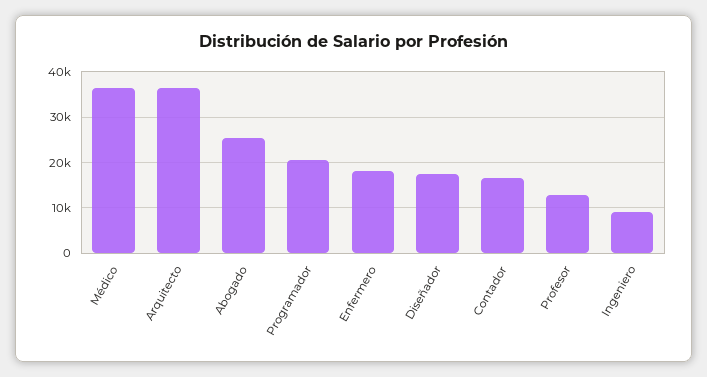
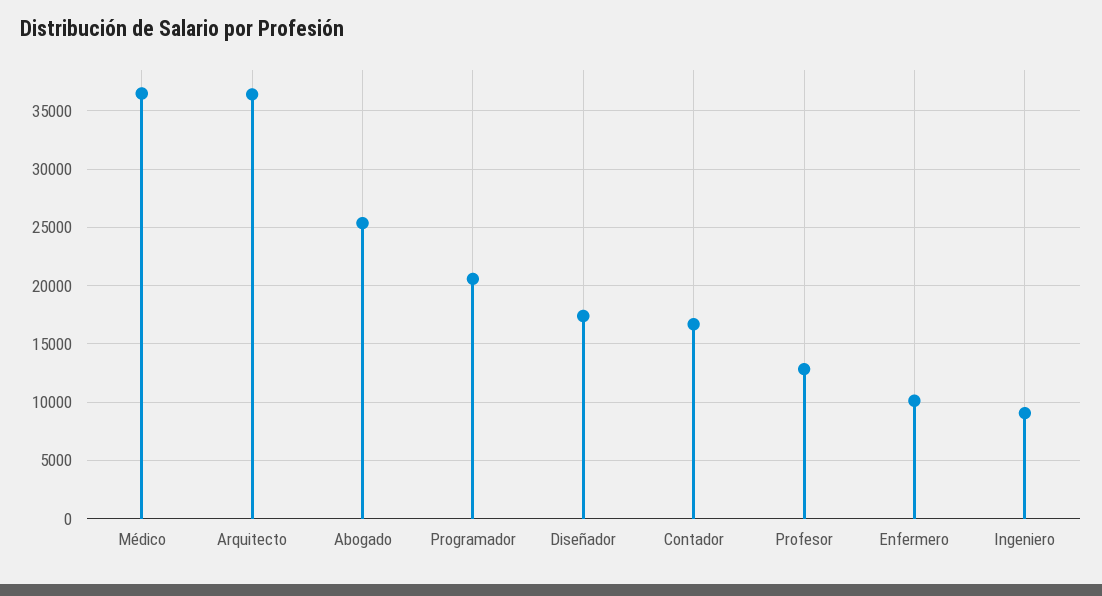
Enfermero: 18000 -> 10000

